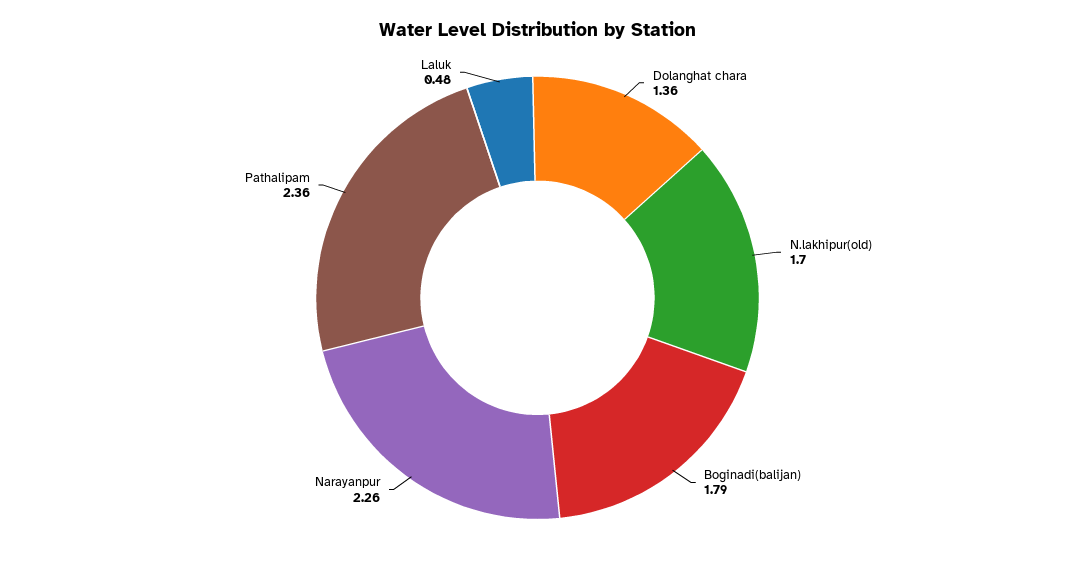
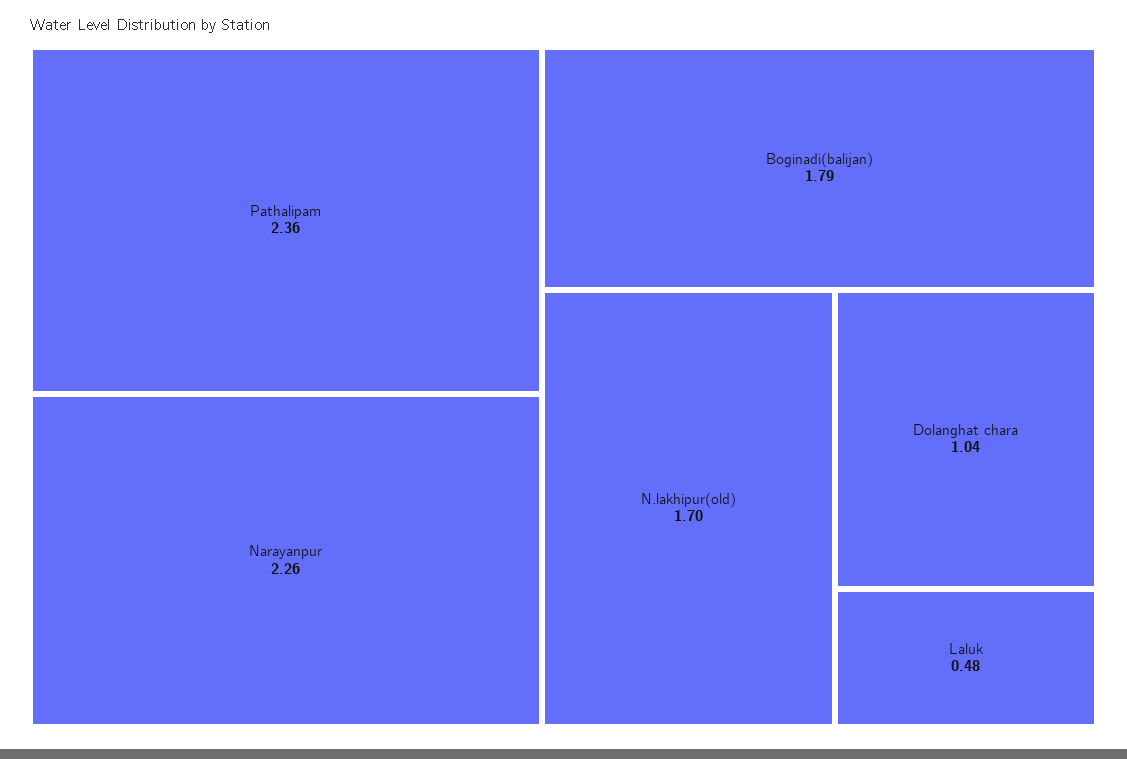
Dolanghat chara: 1.36 -> 1.04

